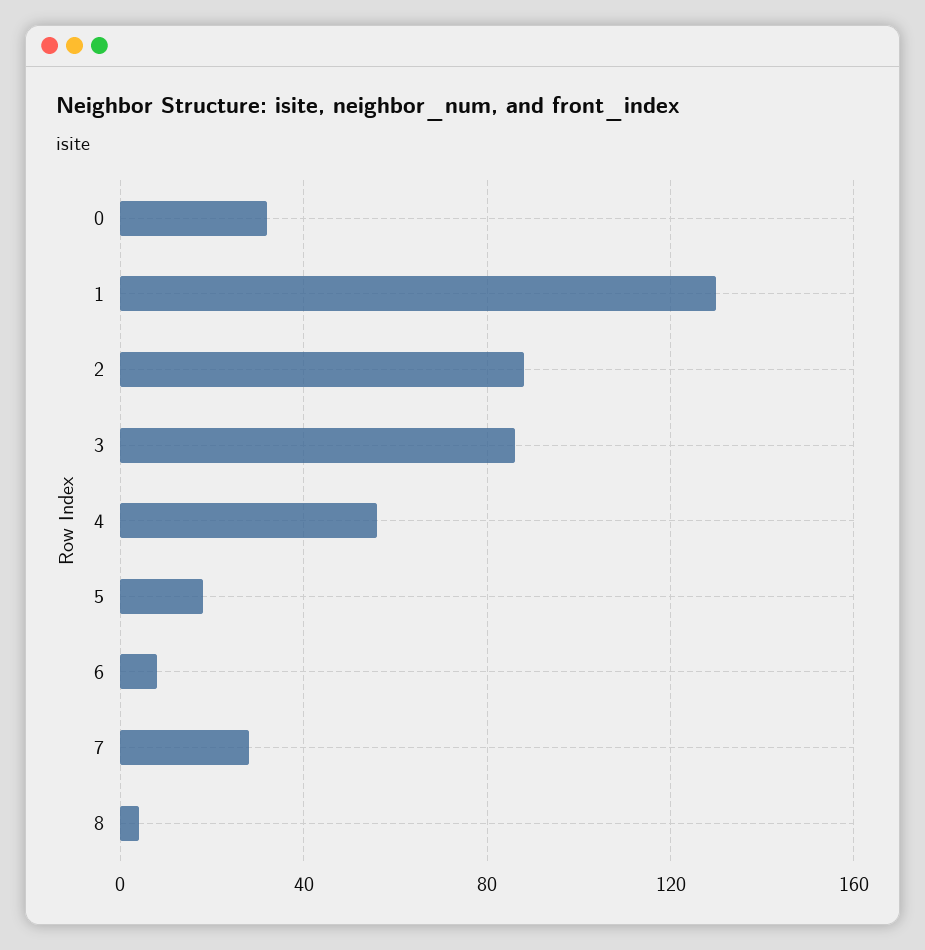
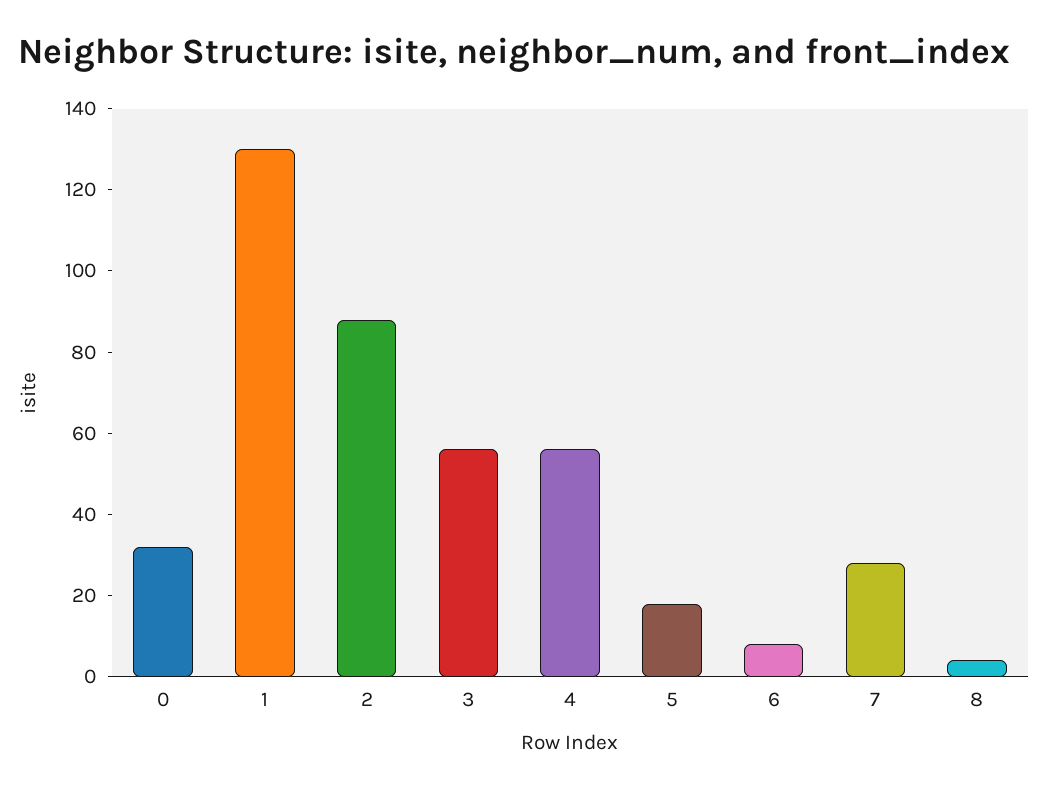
3: 85 -> 55

